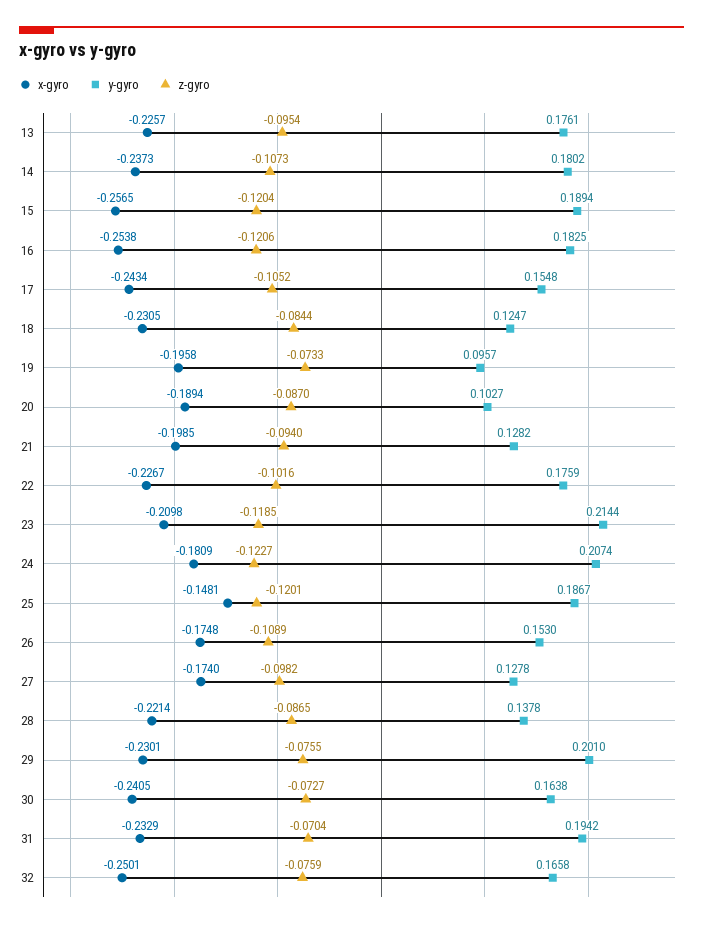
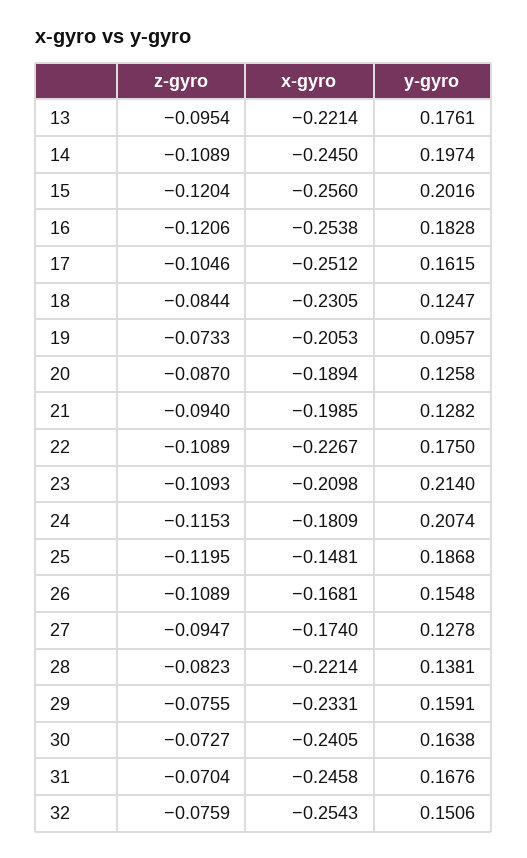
x-gyro, 13: -0.2257 -> -0.2214
x-gyro, 14: -0.2373 -> -0.245
y-gyro, 14: 0.1802 -> 0.1974
z-gyro, 14: -0.1073 -> -0.1089
x-gyro, 15: -0.2565 -> -0.256
y-gyro, 15: 0.1894 -> 0.2016
y-gyro, 16: 0.1825 -> 0.1828
x-gyro, 17: -0.2434 -> -0.2512
y-gyro, 17: 0.1548 -> 0.1615
z-gyro, 17: -0.1052 -> -0.1046
x-gyro, 19: -0.1958 -> -0.2053
y-gyro, 20: 0.1027 -> 0.1258
y-gyro, 22: 0.1759 -> 0.175
z-gyro, 22: -0.1016 -> -0.1089
y-gyro, 23: 0.2144 -> 0.214
z-gyro, 23: -0.1185 -> -0.1093
z-gyro, 24: -0.1227 -> -0.1153
y-gyro, 25: 0.1867 -> 0.1868
z-gyro, 25: -0.1201 -> -0.1195
x-gyro, 26: -0.1748 -> -0.1681
y-gyro, 26: 0.153 -> 0.1548
z-gyro, 27: -0.0982 -> -0.0947
y-gyro, 28: 0.1378 -> 0.1381
z-gyro, 28: -0.0865 -> -0.0823
x-gyro, 29: -0.2301 -> -0.2331
y-gyro, 29: 0.201 -> 0.1591
x-gyro, 31: -0.2329 -> -0.2458
y-gyro, 31: 0.1942 -> 0.1676
x-gyro, 32: -0.2501 -> -0.2543
y-gyro, 32: 0.1658 -> 0.1506

